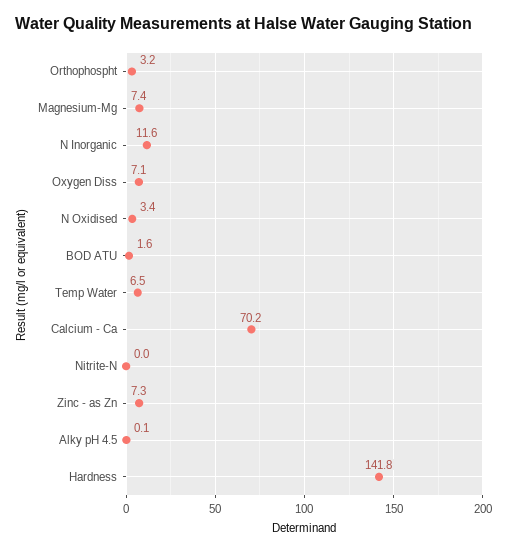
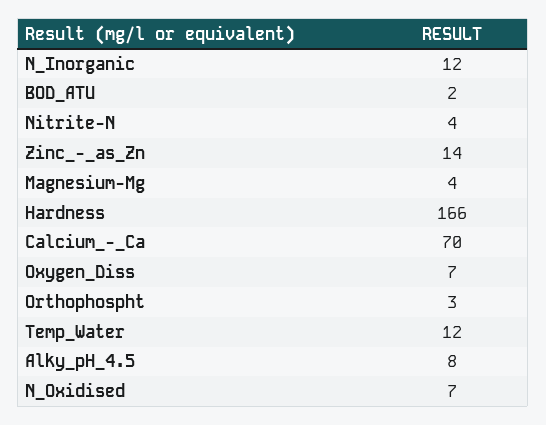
Magnesium-Mg: 7.4 -> 4
N Oxidised: 3.4 -> 7
Temp Water: 6.5 -> 12
Nitrite-N: 0 -> 4
Zinc - as Zn: 7.3 -> 14
Alky pH 4.5: 0.1 -> 8
Hardness: 141.8 -> 166

